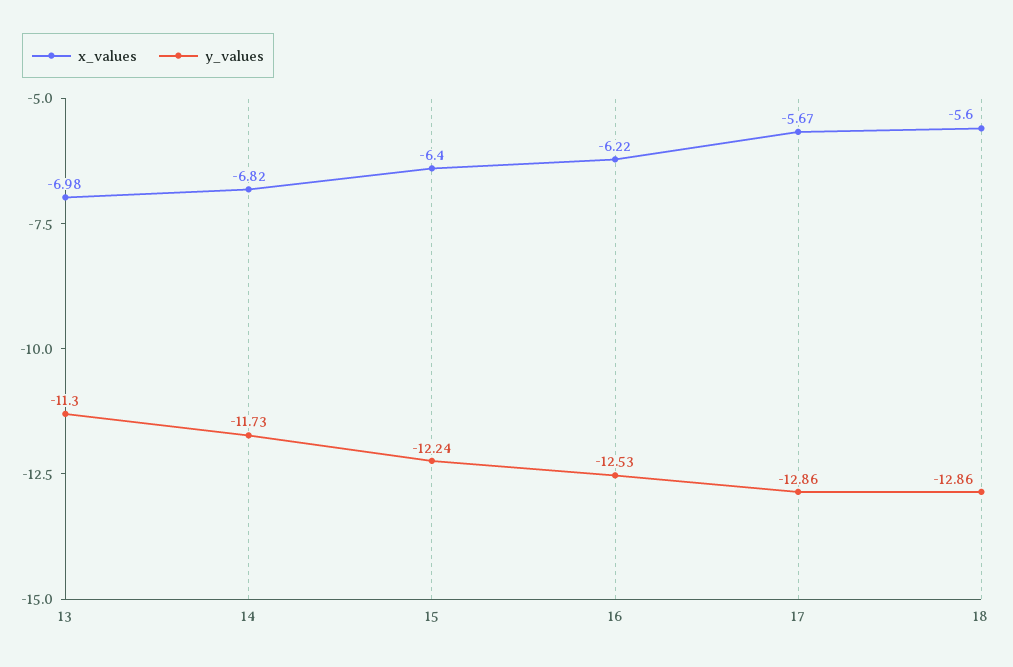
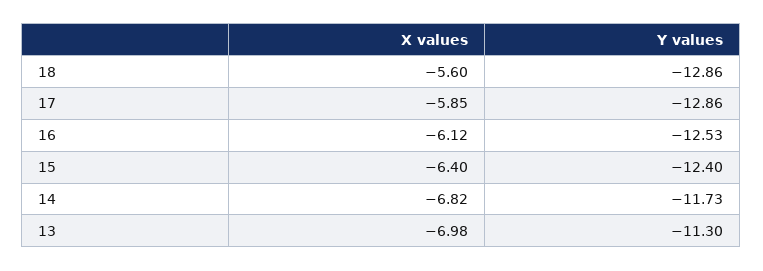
y_values, 15: -12.24 -> -12.4
x_values, 16: -6.22 -> -6.12
x_values, 17: -5.67 -> -5.85

